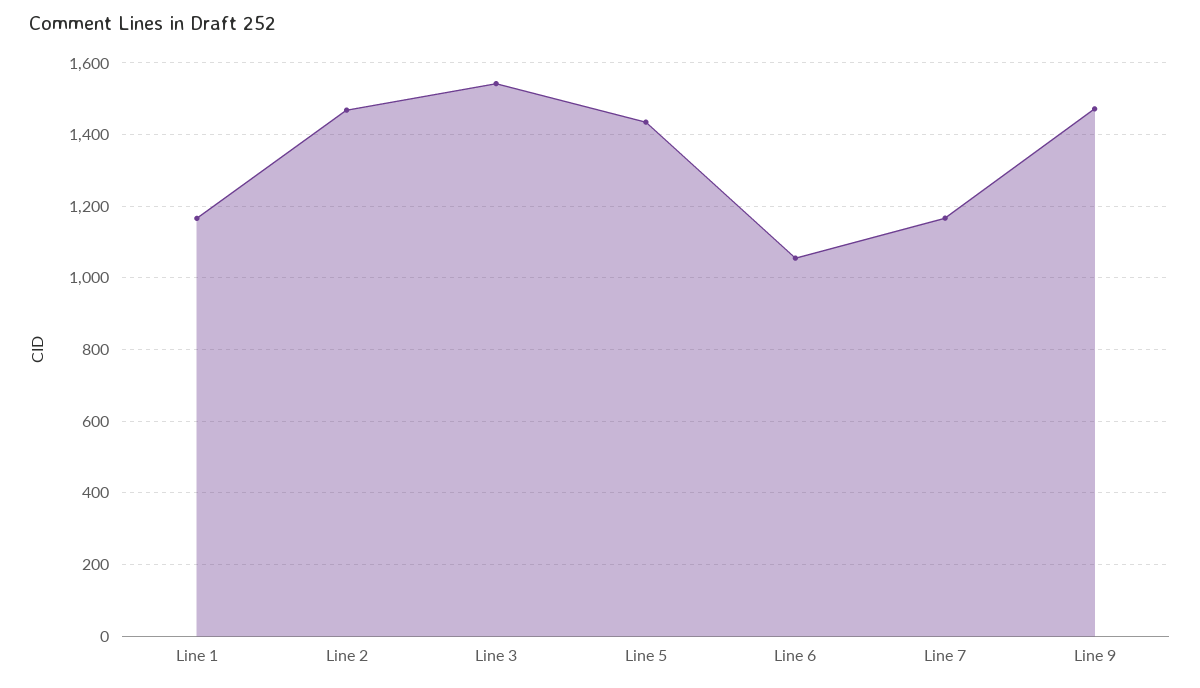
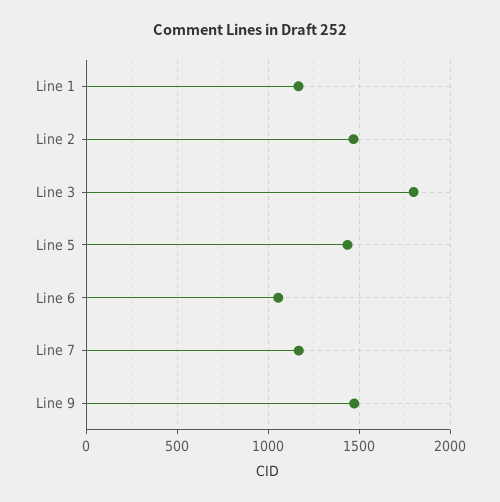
Line 3: 1540 -> 1800

